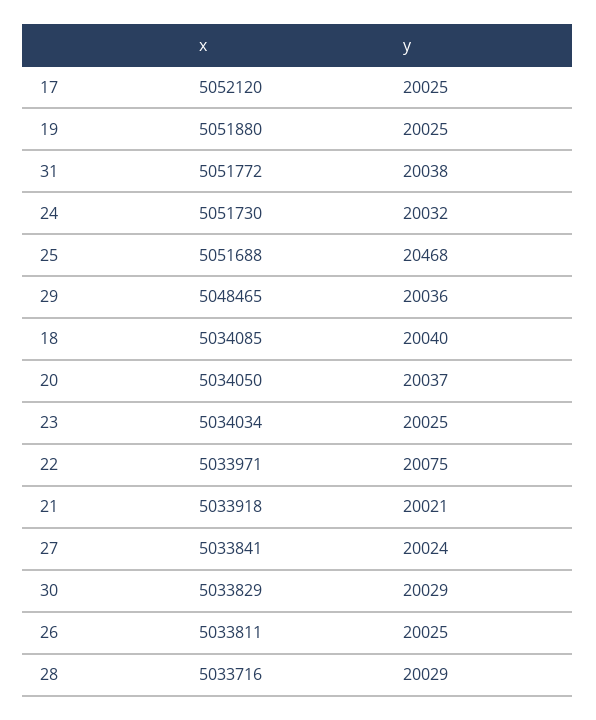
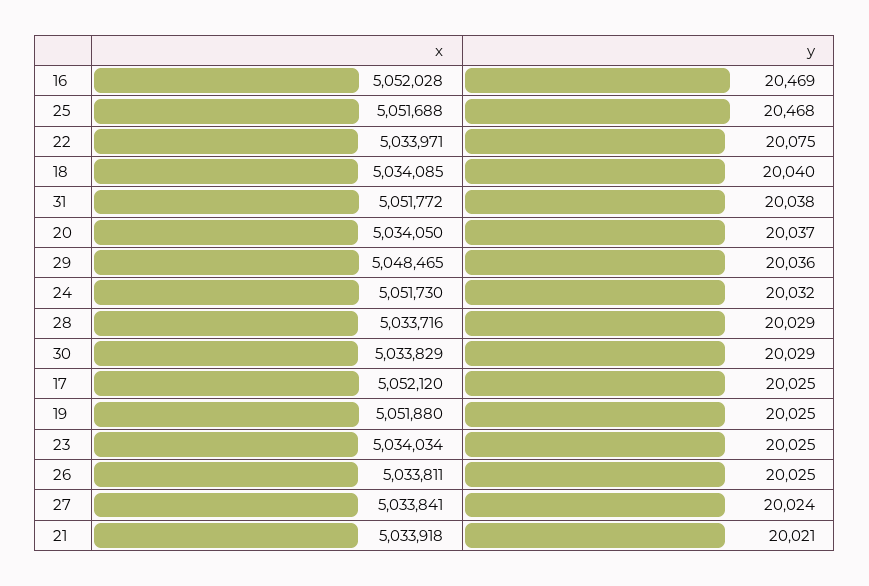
x, 16: none -> 5052028
y, 16: none -> 20469

